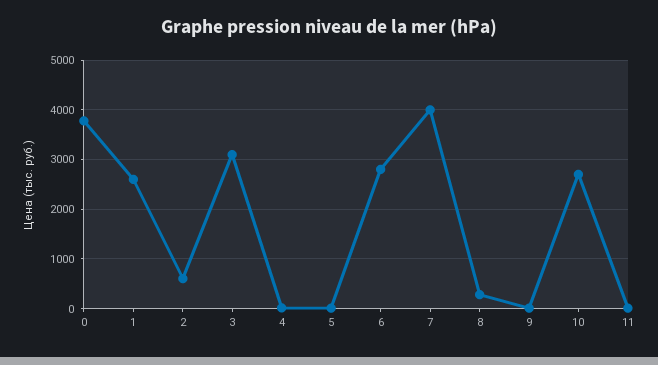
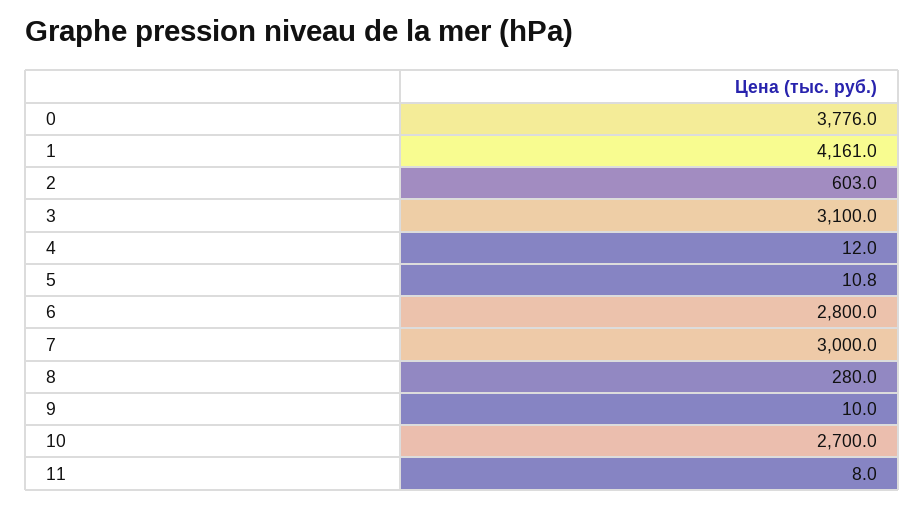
1: 2600 -> 4161
7: 4000 -> 3000

